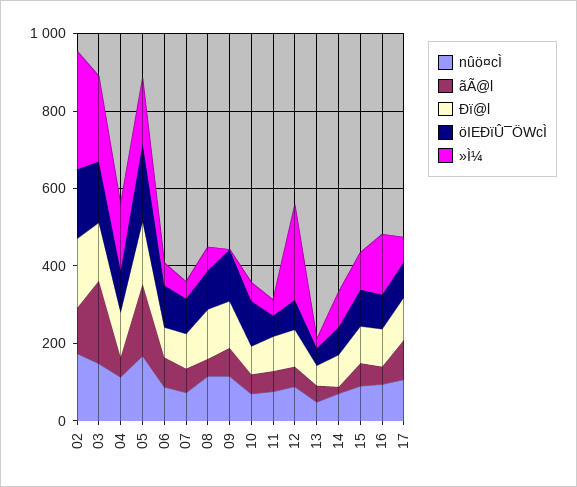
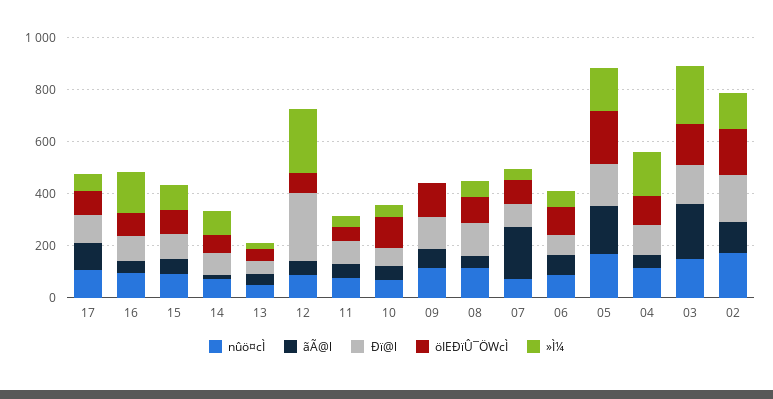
»Ì¼, 02: 300 -> 150
ãÃ@l, 07: 50 -> 200
Ðï@l, 12: 100 -> 250

